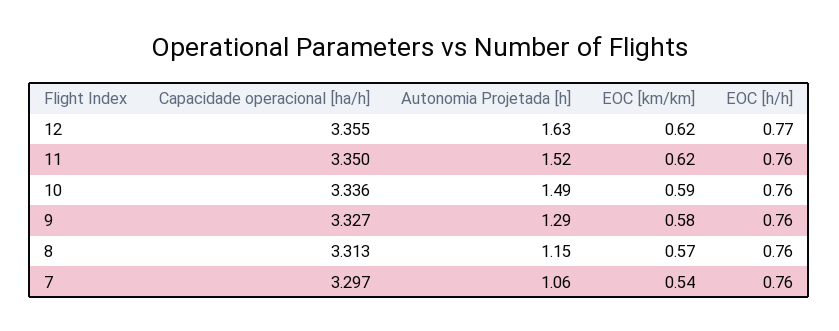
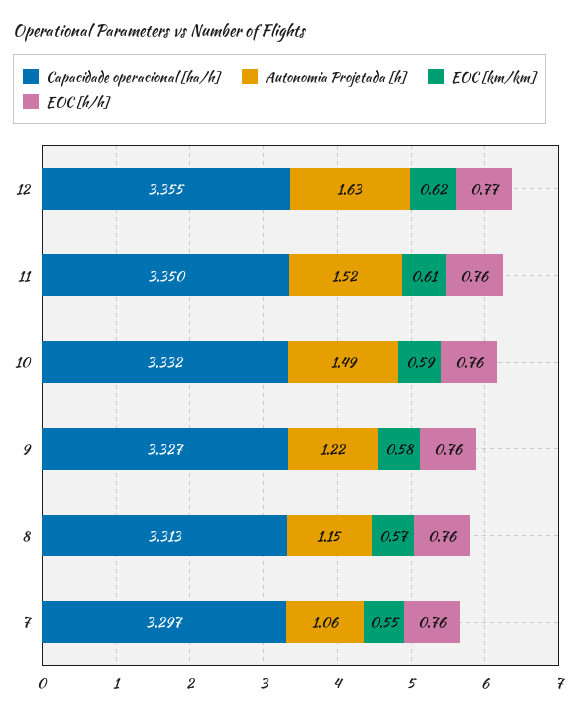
EOC [km/km], 11: 0.62 -> 0.61
Capacidade operacional [ha/h], 10: 3.336 -> 3.332
Autonomia Projetada [h], 9: 1.29 -> 1.22
EOC [km/km], 7: 0.54 -> 0.55

